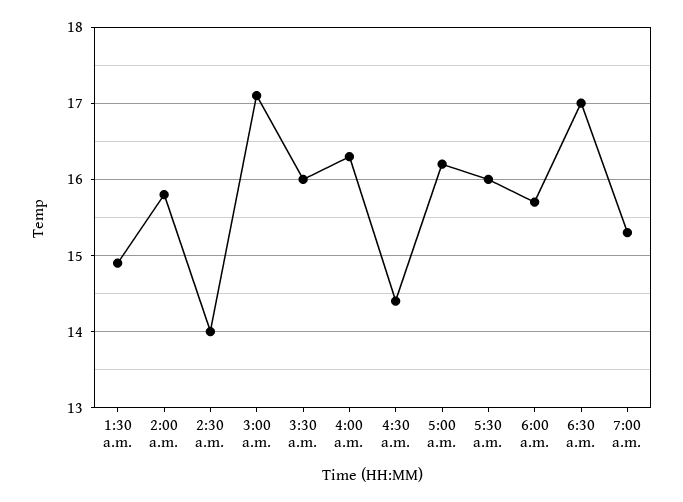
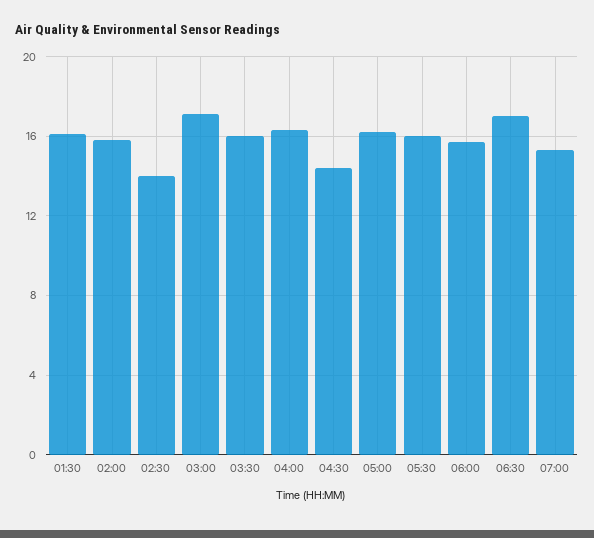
1:30 a.m.: 14.9 -> 16

